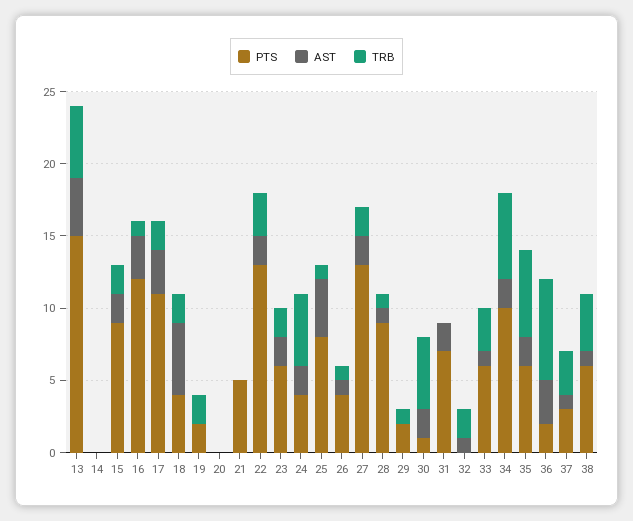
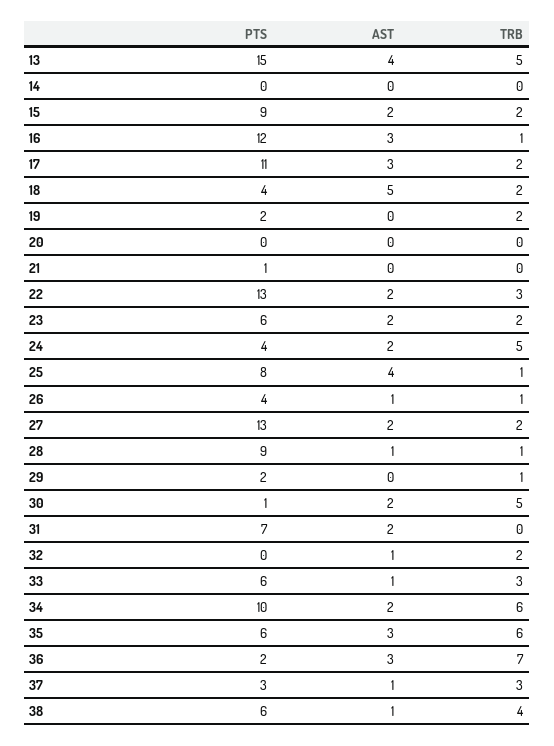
PTS, 21: 5 -> 1
AST, 35: 2 -> 3

